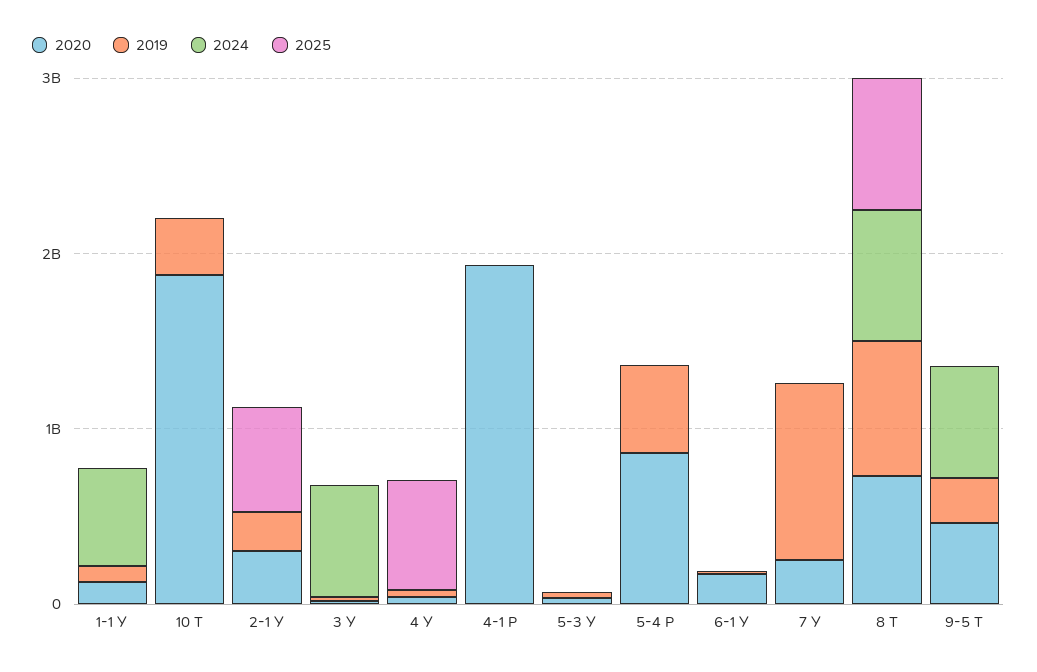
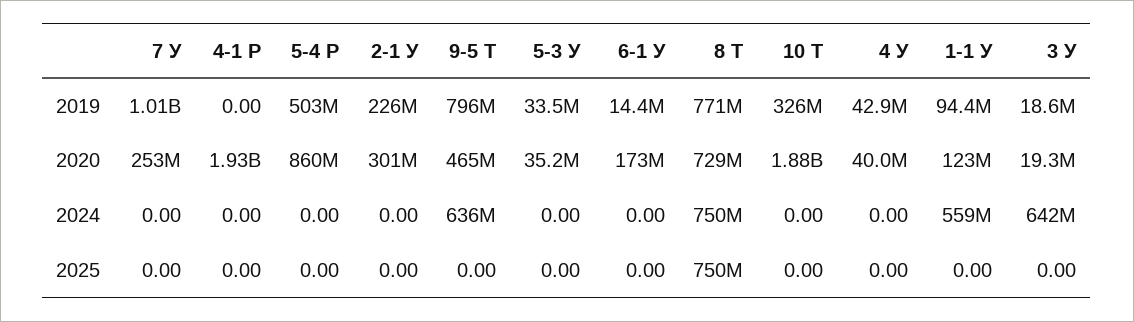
2025, 2-1 У: 600000000 -> 0
2025, 4 У: 600000000 -> 0
2019, 9-5 Т: 200000000 -> 796000000

